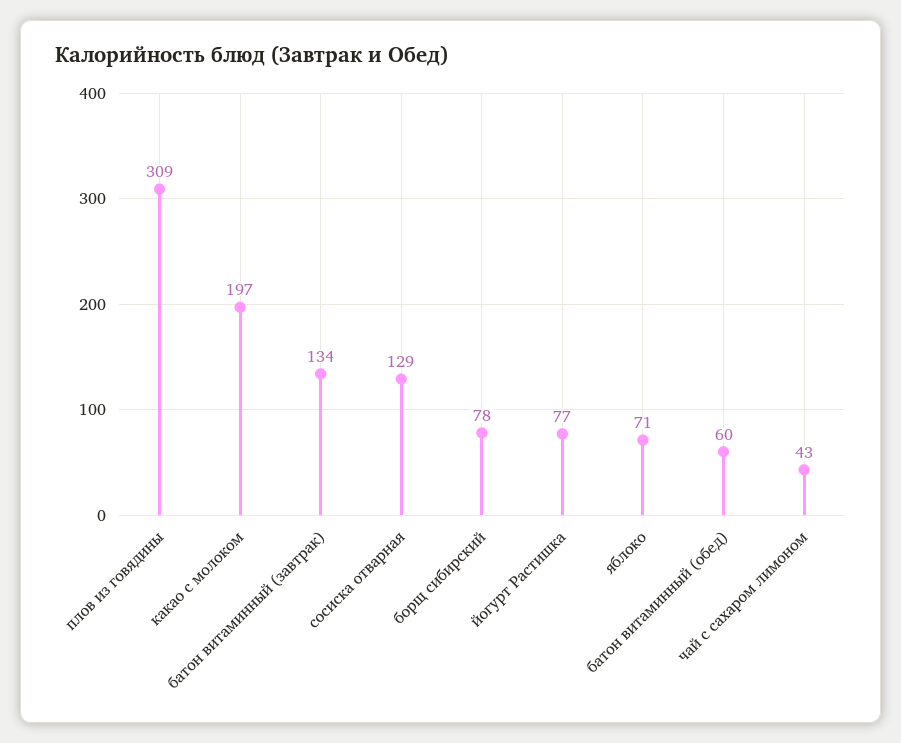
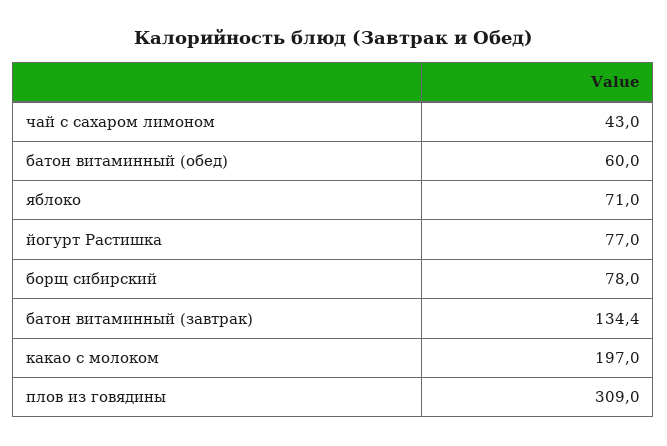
сосиска отварная: 129 -> none

